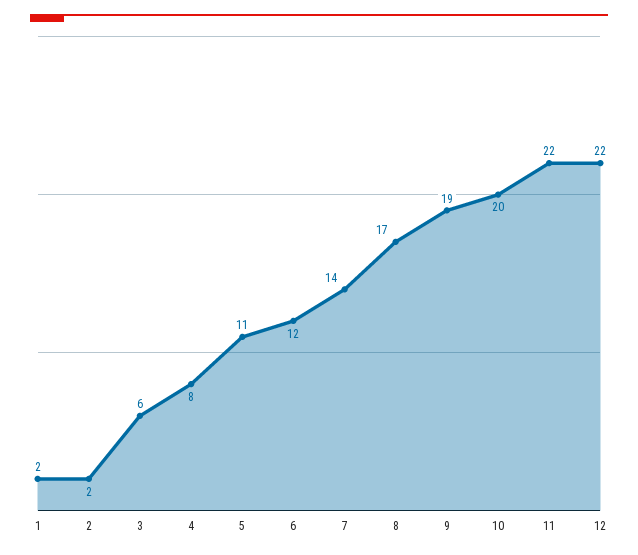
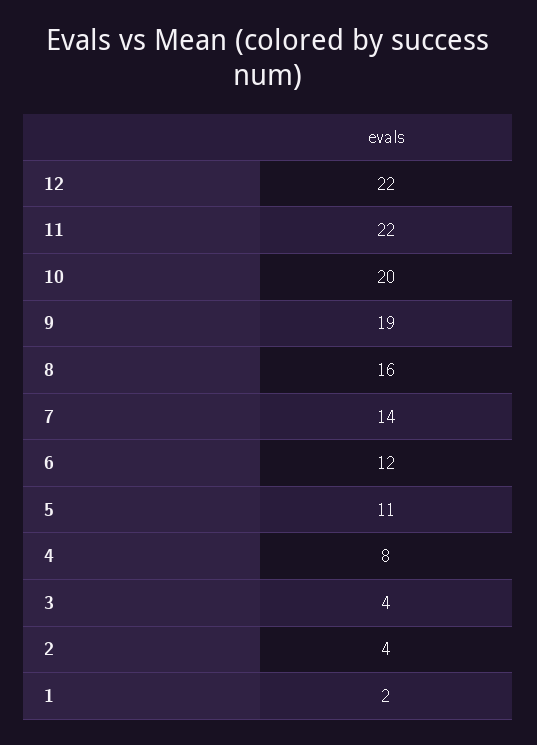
2: 2 -> 4
3: 6 -> 4
8: 17 -> 16

